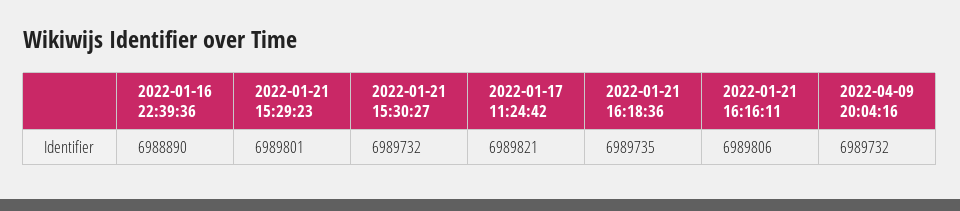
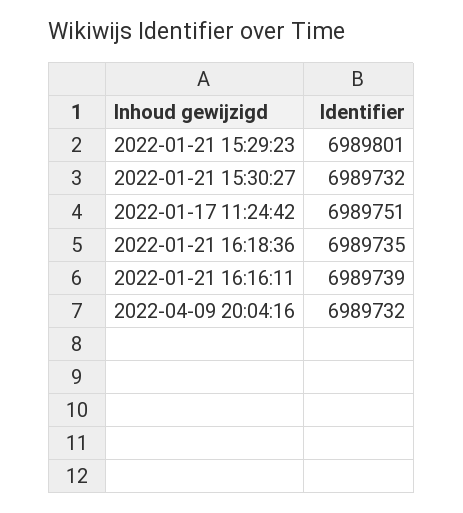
2022-01-16 22:39:36: 6988890 -> none
2022-01-17 11:24:42: 6989821 -> 6989751
2022-01-21 16:16:11: 6989806 -> 6989739

